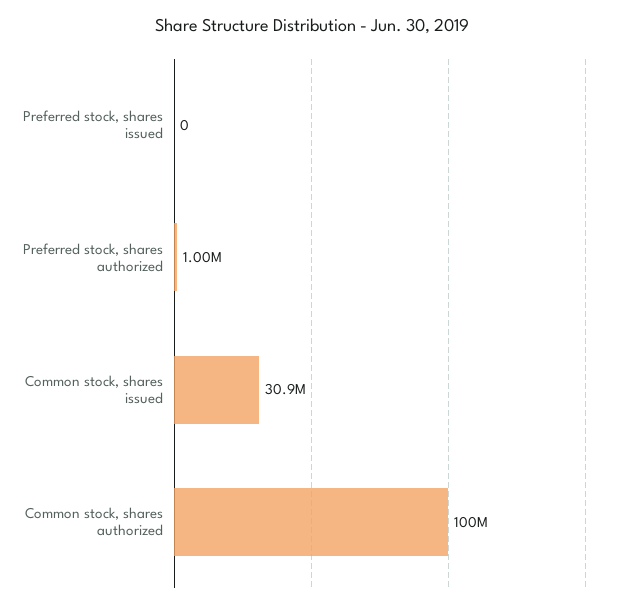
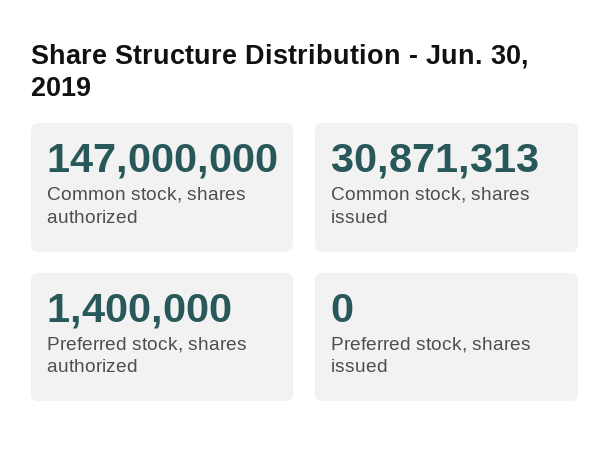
Preferred stock, shares authorized: 1000000 -> 1400000
Common stock, shares authorized: 100000000 -> 147000000

